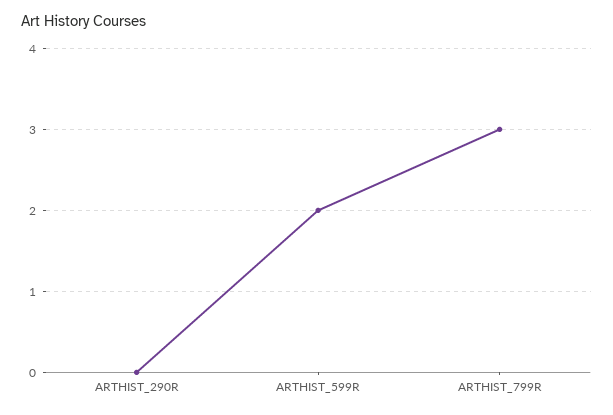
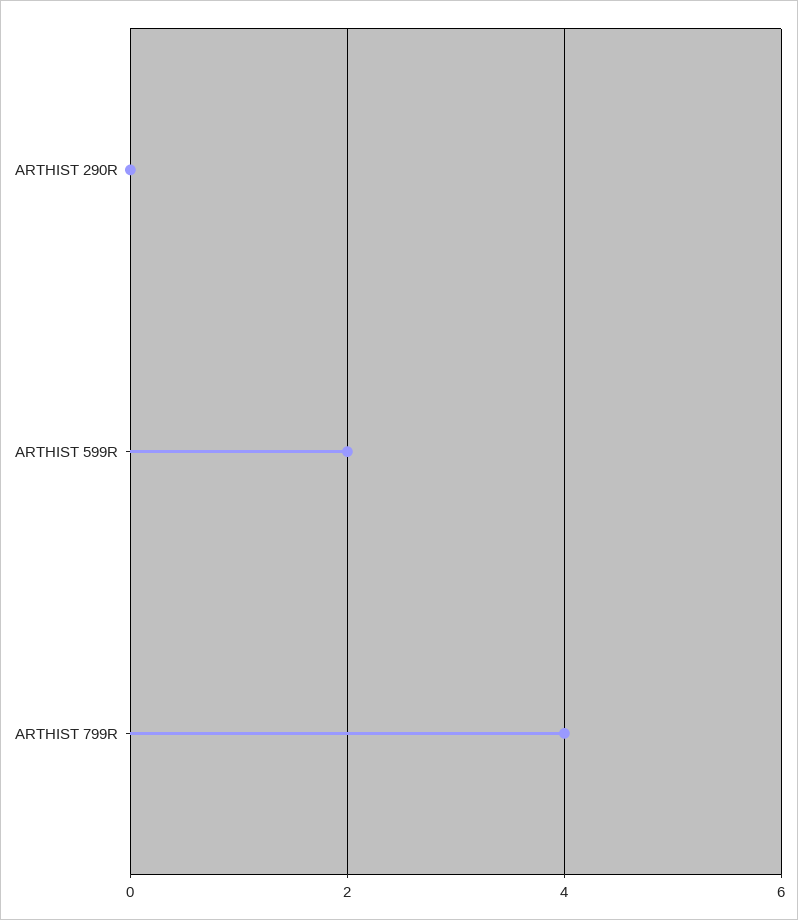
ARTHIST_799R: 3 -> 4

